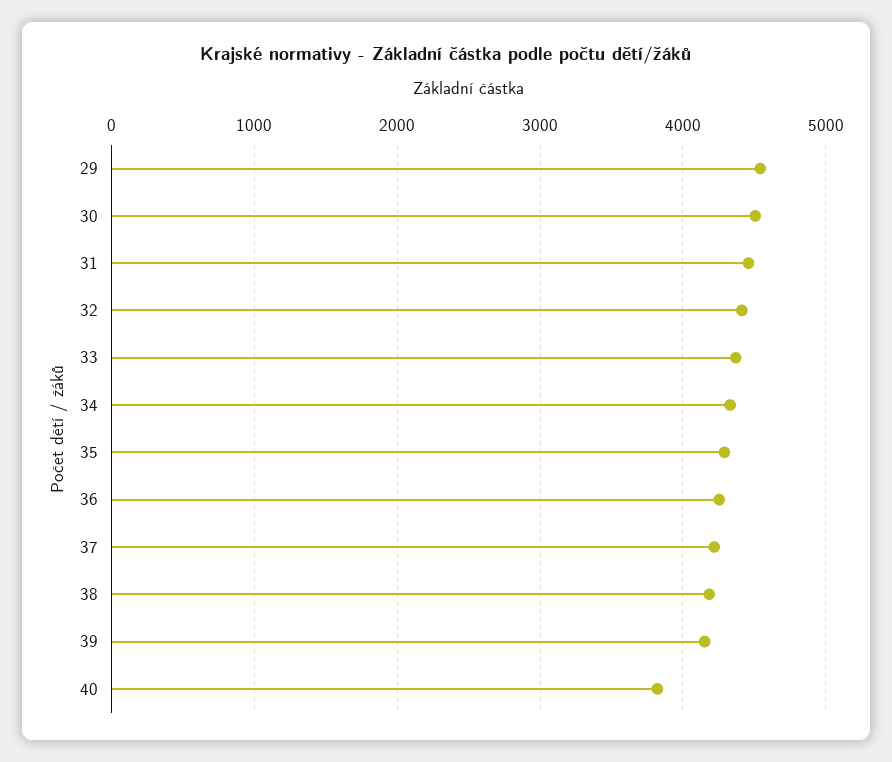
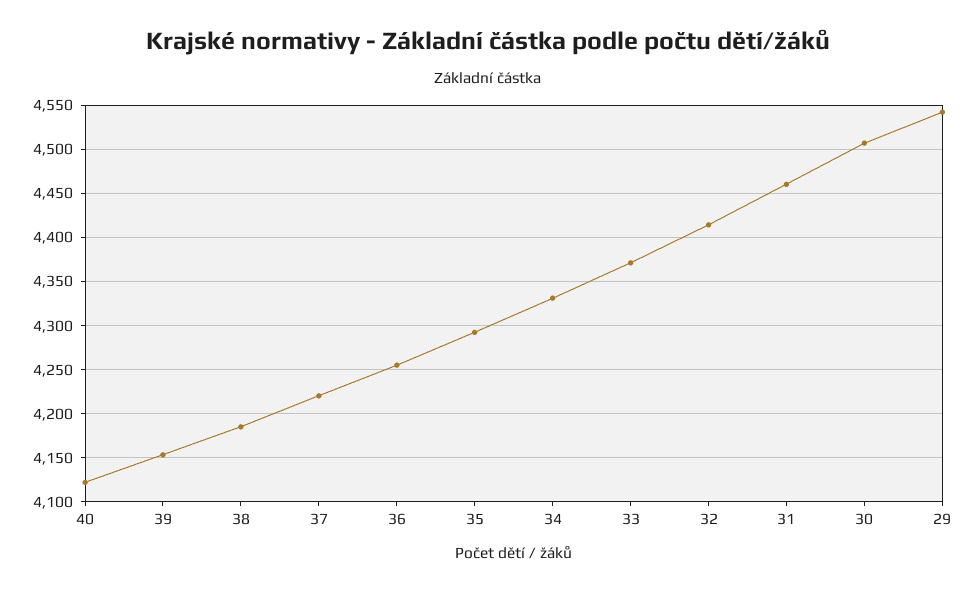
40: 3800 -> 4120

